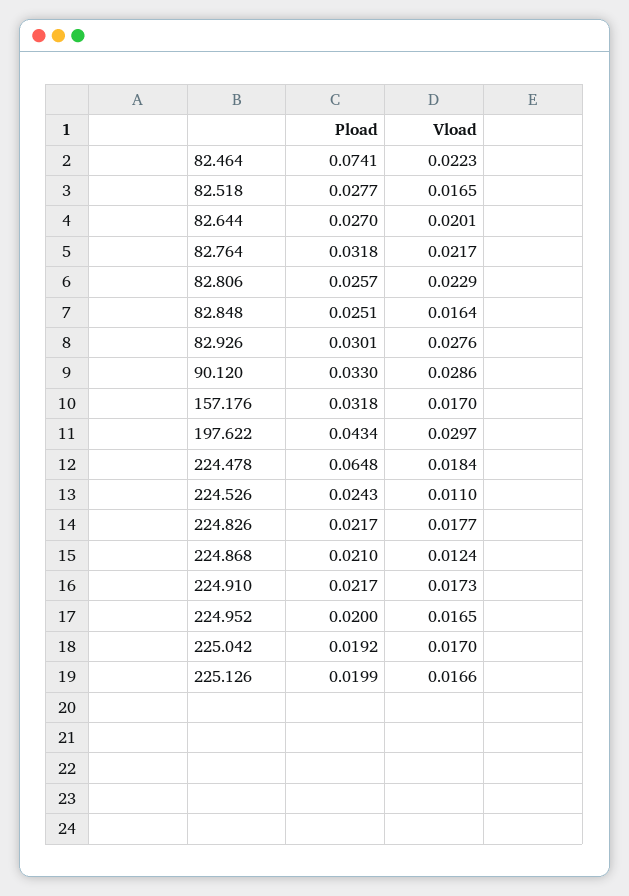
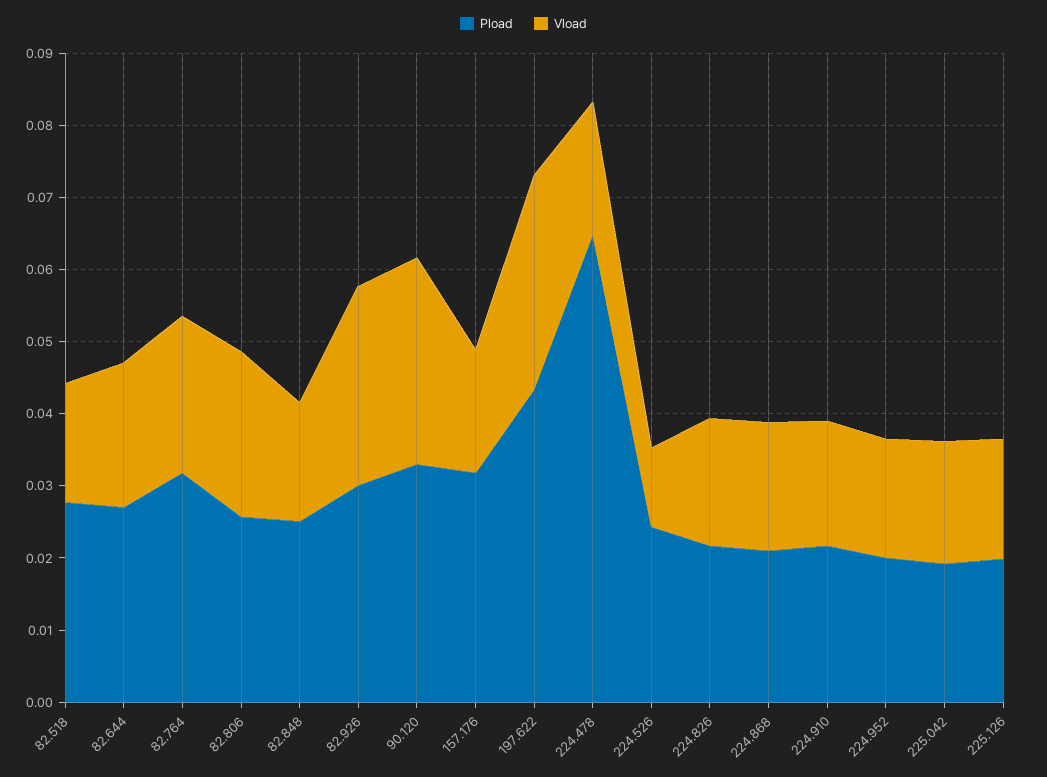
Pload, 82.464: 0.0741 -> none
Vload, 82.464: 0.0223 -> none
Vload, 224.868: 0.0124 -> 0.018

